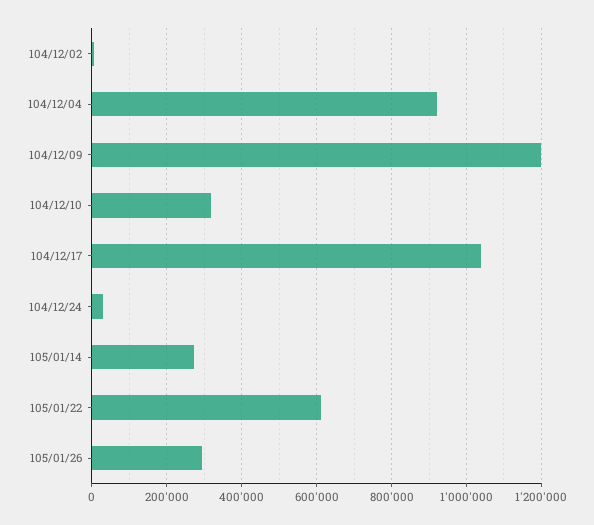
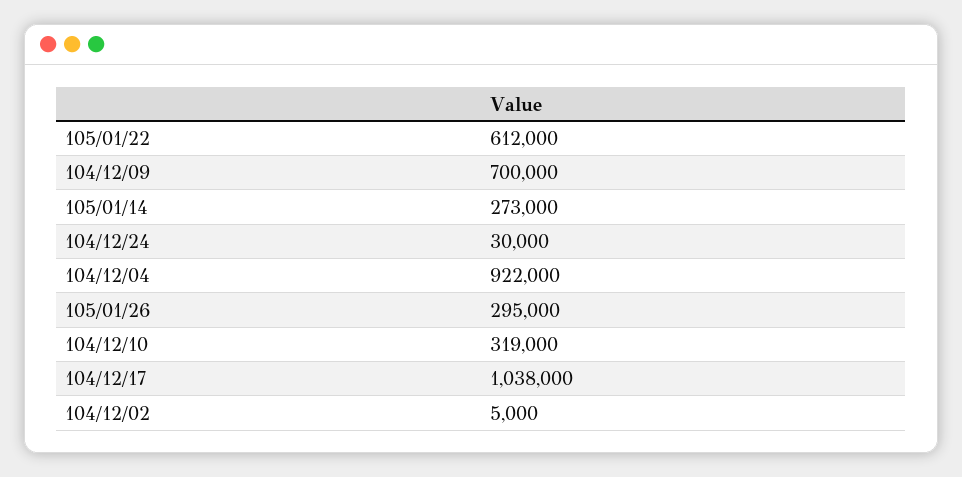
104/12/09: 1200000 -> 700000

